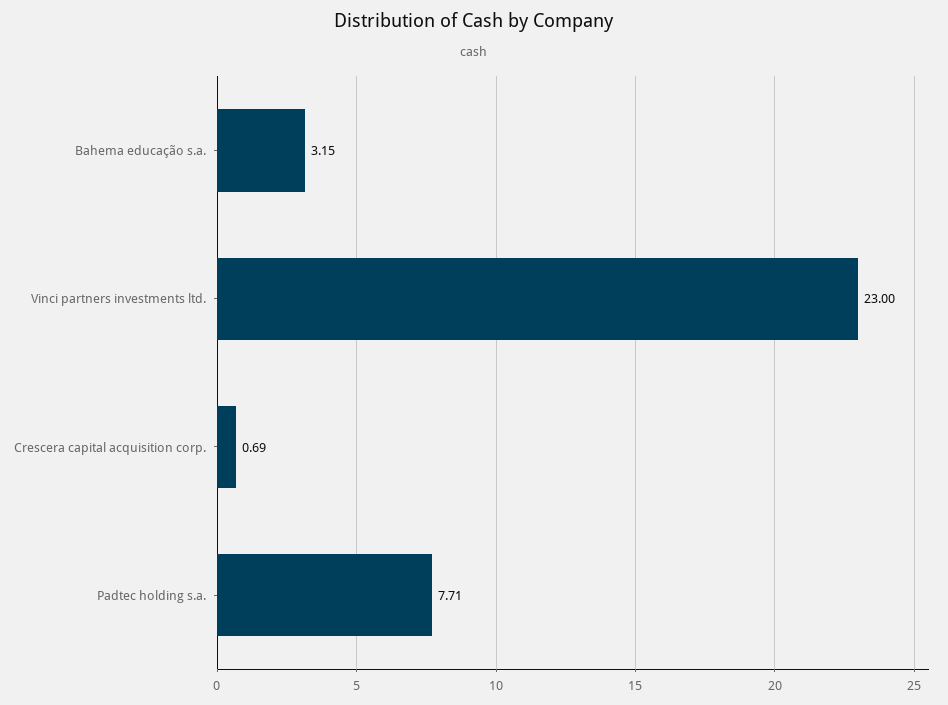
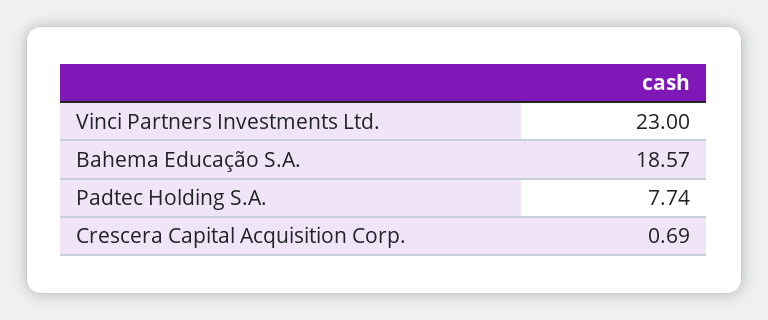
Bahema educação s.a.: 3.15 -> 18.57
Padtec holding s.a.: 7.71 -> 7.74

